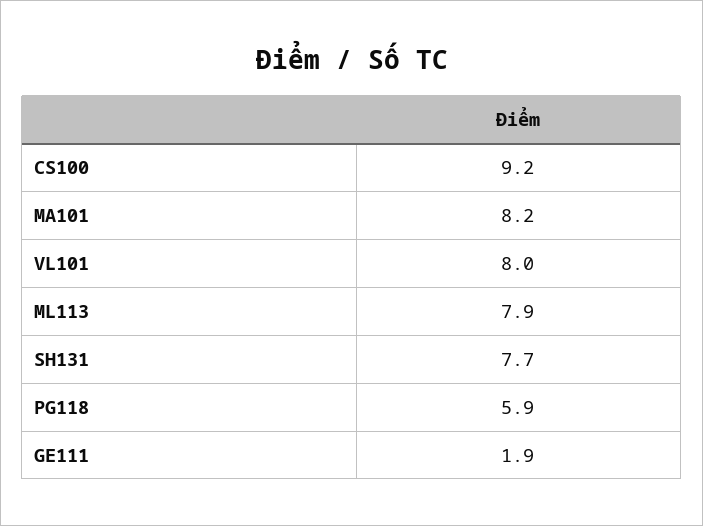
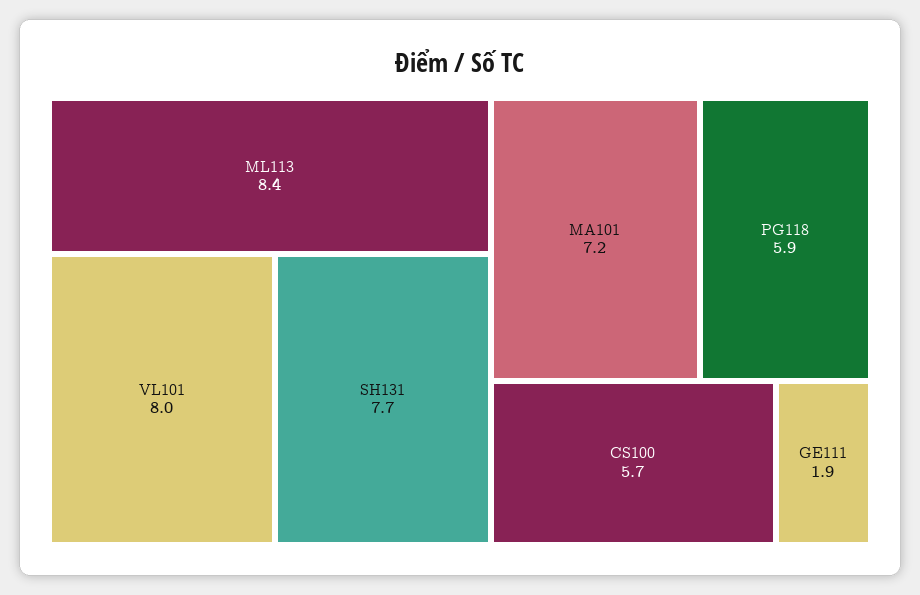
CS100: 9.2 -> 5.7
MA101: 8.2 -> 7.2
ML113: 7.9 -> 8.4

